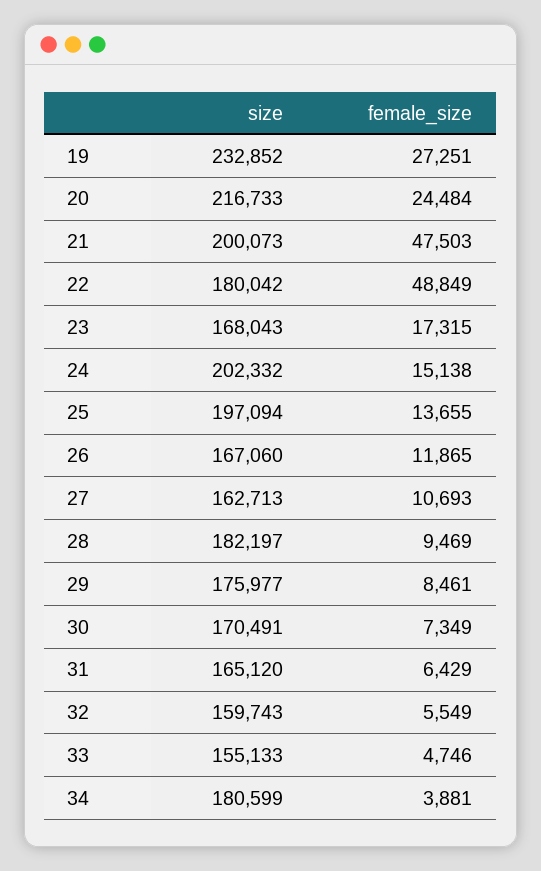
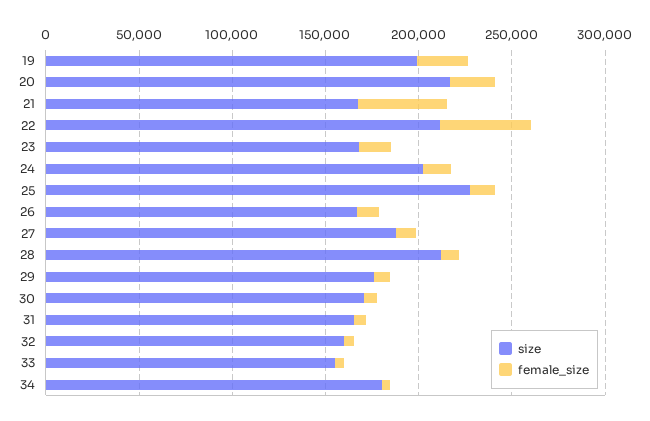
size, 19: 232852 -> 200000
size, 21: 200073 -> 170000
size, 22: 180042 -> 210000
size, 25: 197094 -> 230000
size, 27: 162713 -> 190000
size, 28: 182197 -> 210000

